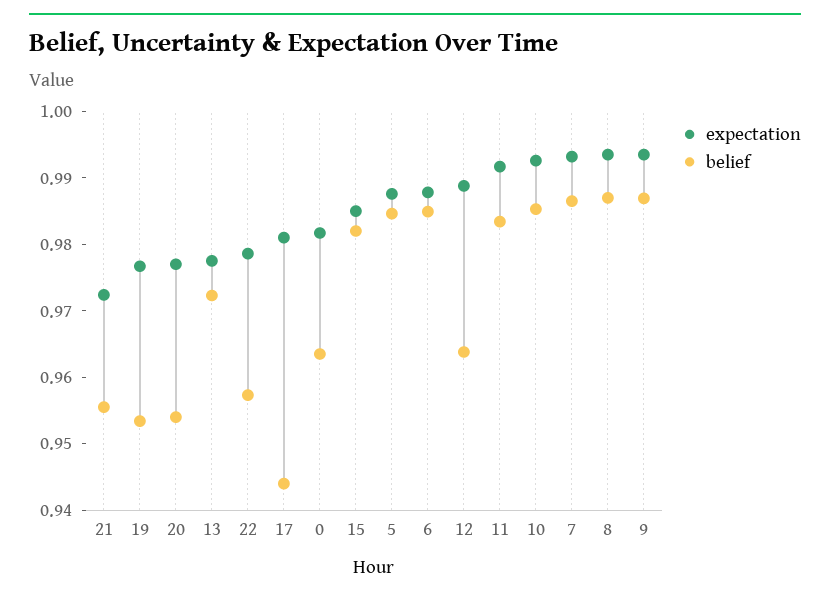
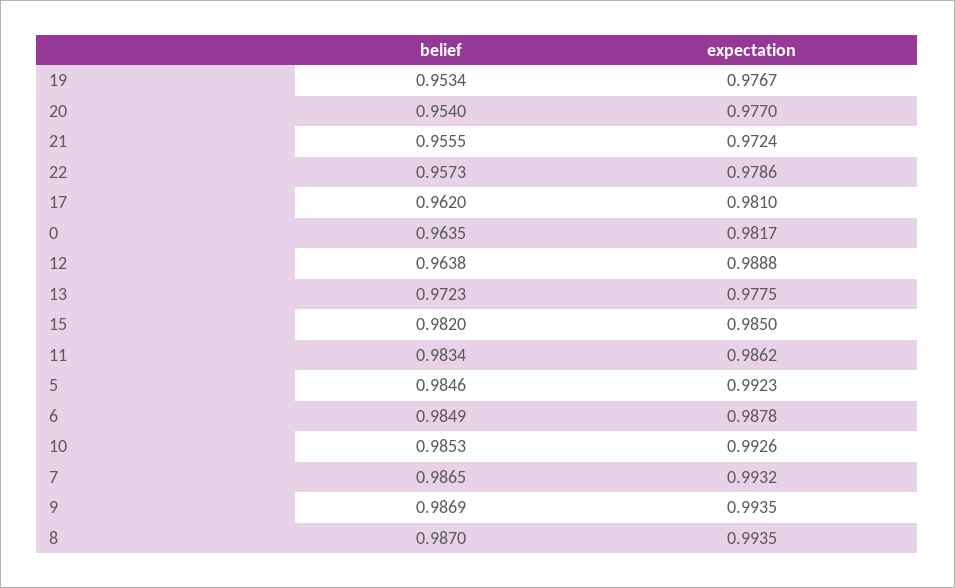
belief, 17: 0.944 -> 0.962
expectation, 5: 0.988 -> 0.9923
expectation, 11: 0.992 -> 0.9862

